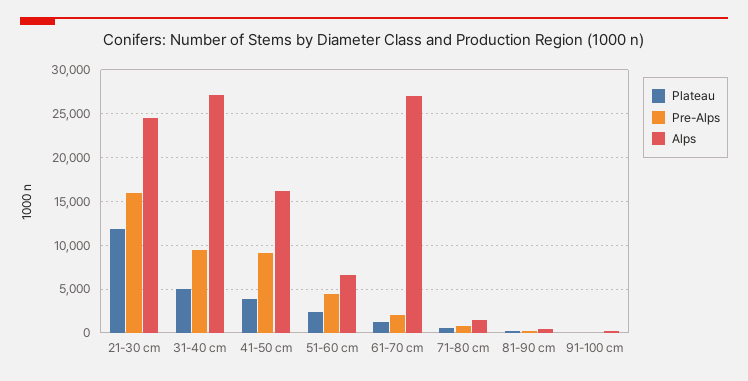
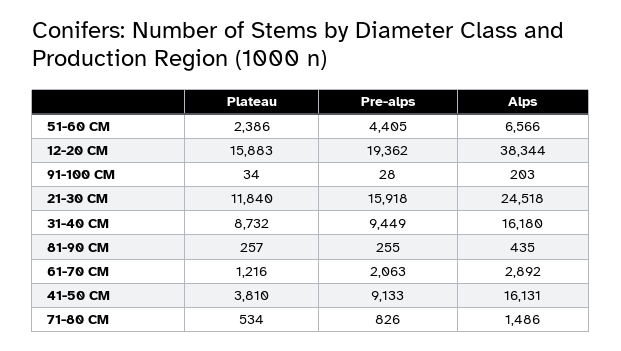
Plateau, 31-40 cm: 5000 -> 8732
Alps, 31-40 cm: 27000 -> 16180
Alps, 61-70 cm: 27000 -> 2892
Plateau, 12-20 CM: none -> 15883
Pre-Alps, 12-20 CM: none -> 19362
Alps, 12-20 CM: none -> 38344

